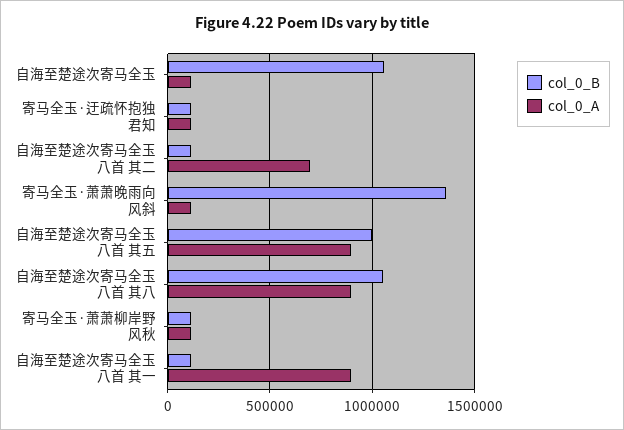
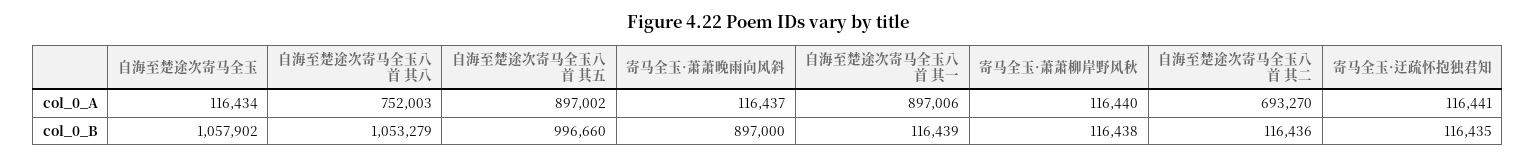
col_0_B, 寄马全玉·萧萧晚雨向风斜: 1350000 -> 897000
col_0_A, 自海至楚途次寄马全玉八首 其八: 900000 -> 752003

